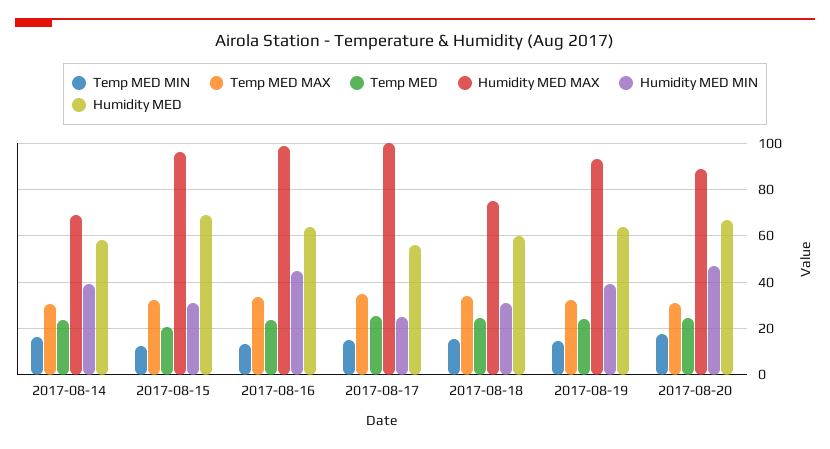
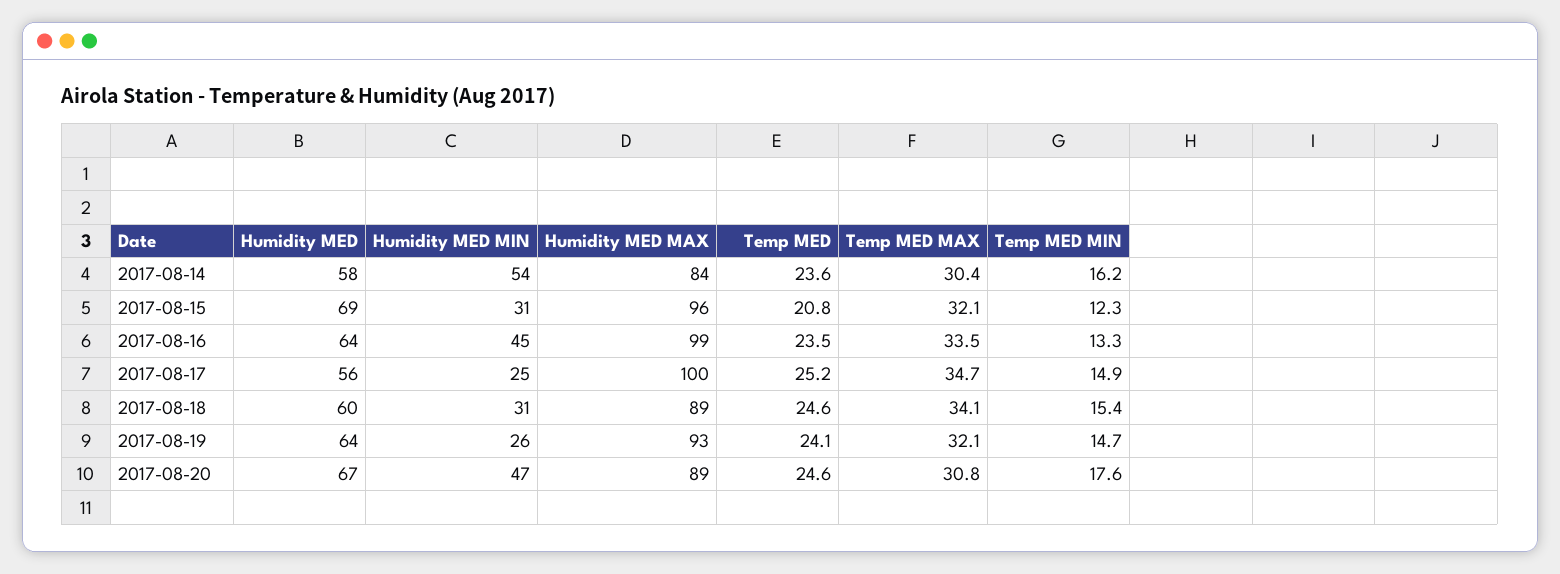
Humidity MED MAX, 2017-08-14: 70 -> 84
Humidity MED MIN, 2017-08-14: 40 -> 54
Humidity MED MAX, 2017-08-18: 75 -> 89
Humidity MED MIN, 2017-08-19: 40 -> 26

